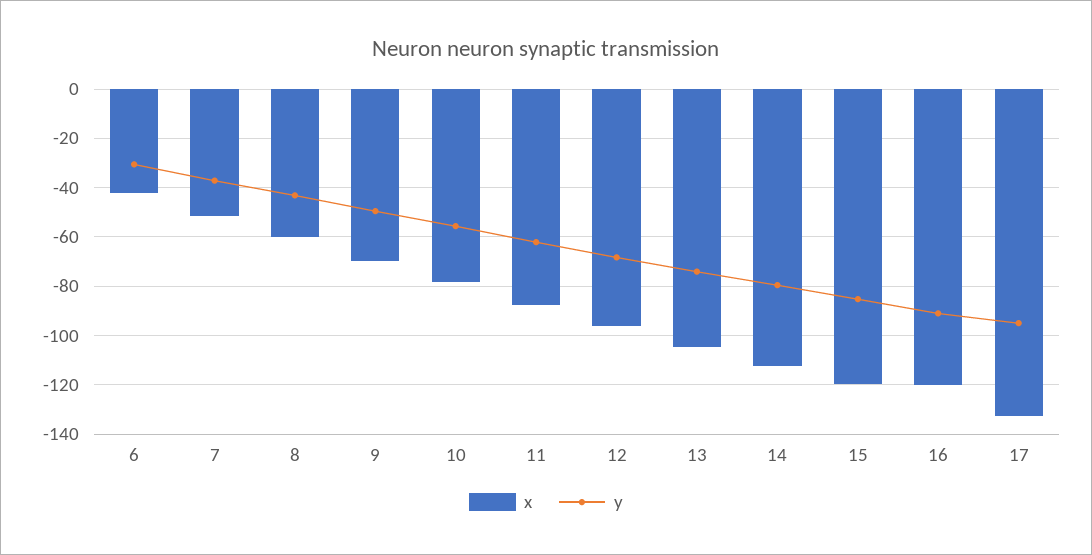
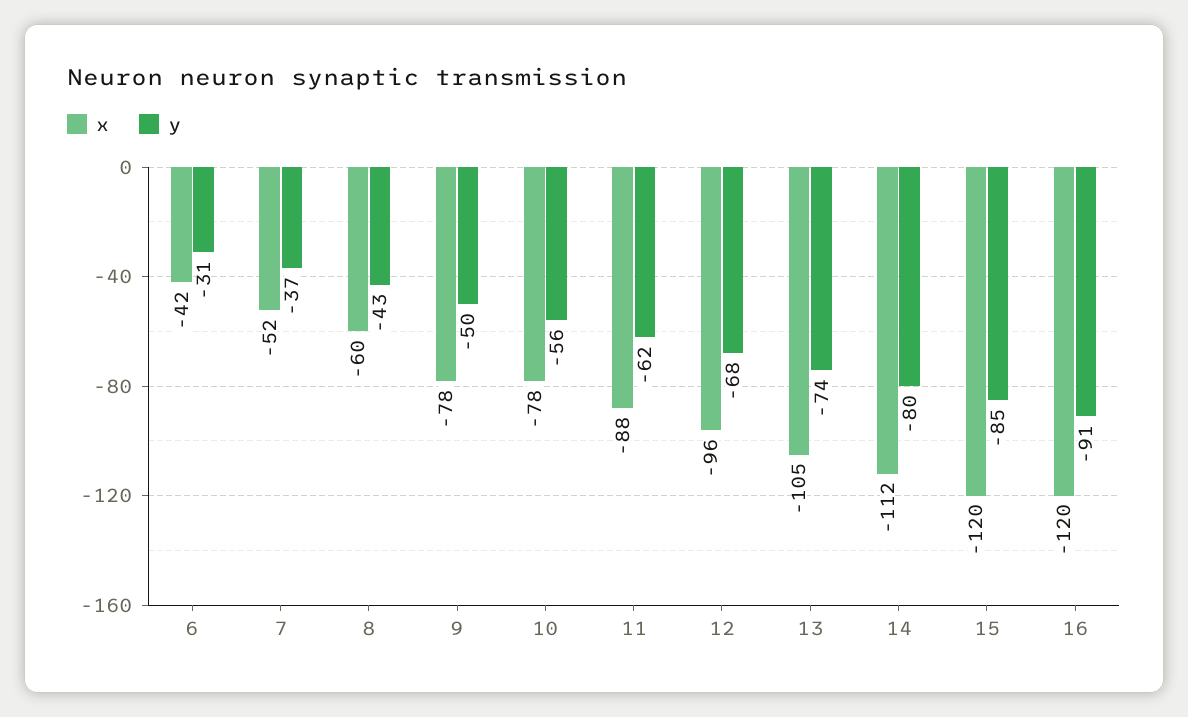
x, 9: -70 -> -78
x, 17: -132.5 -> none
y, 17: -95 -> none

